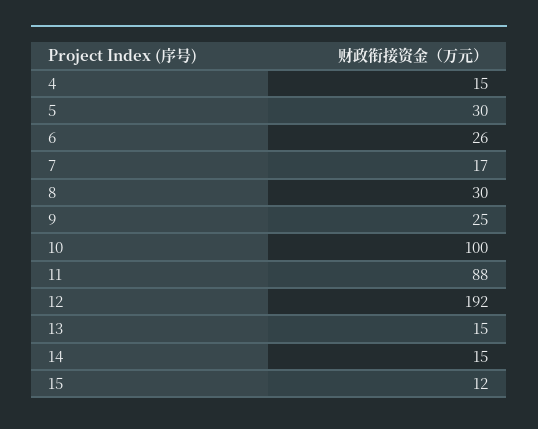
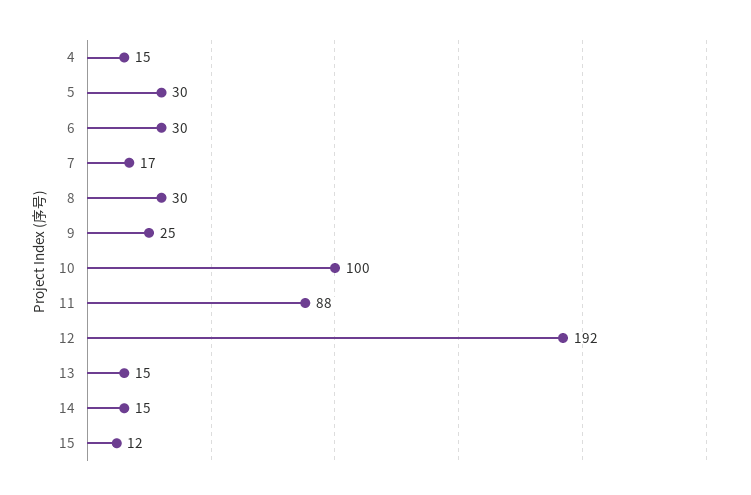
6: 26 -> 30

